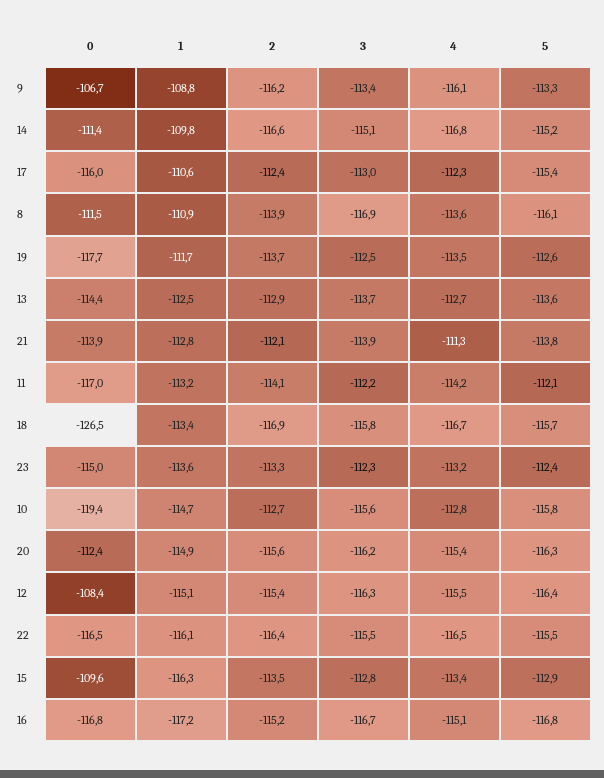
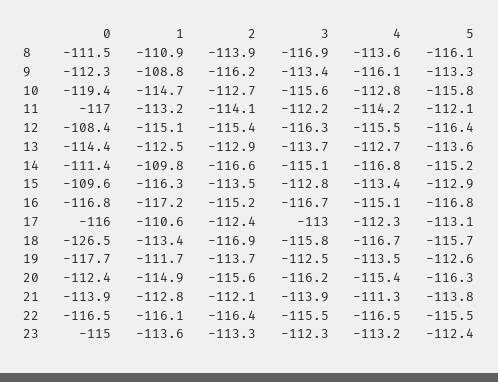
0, 9: -106.7 -> -112.3
5, 17: -115.4 -> -113.1

